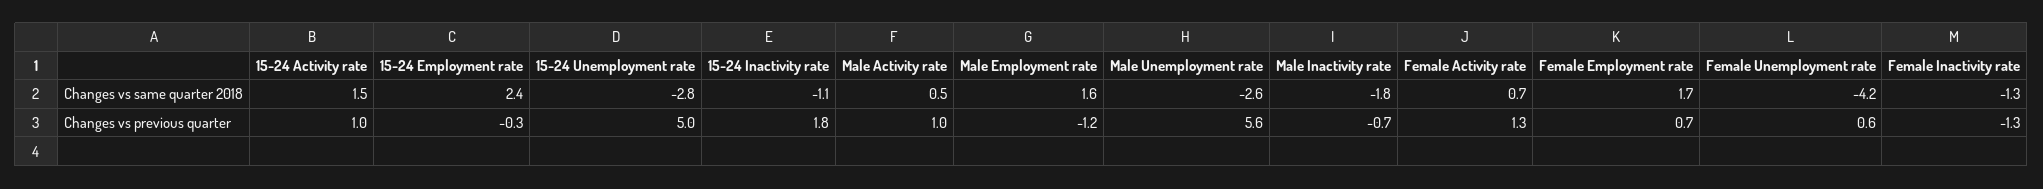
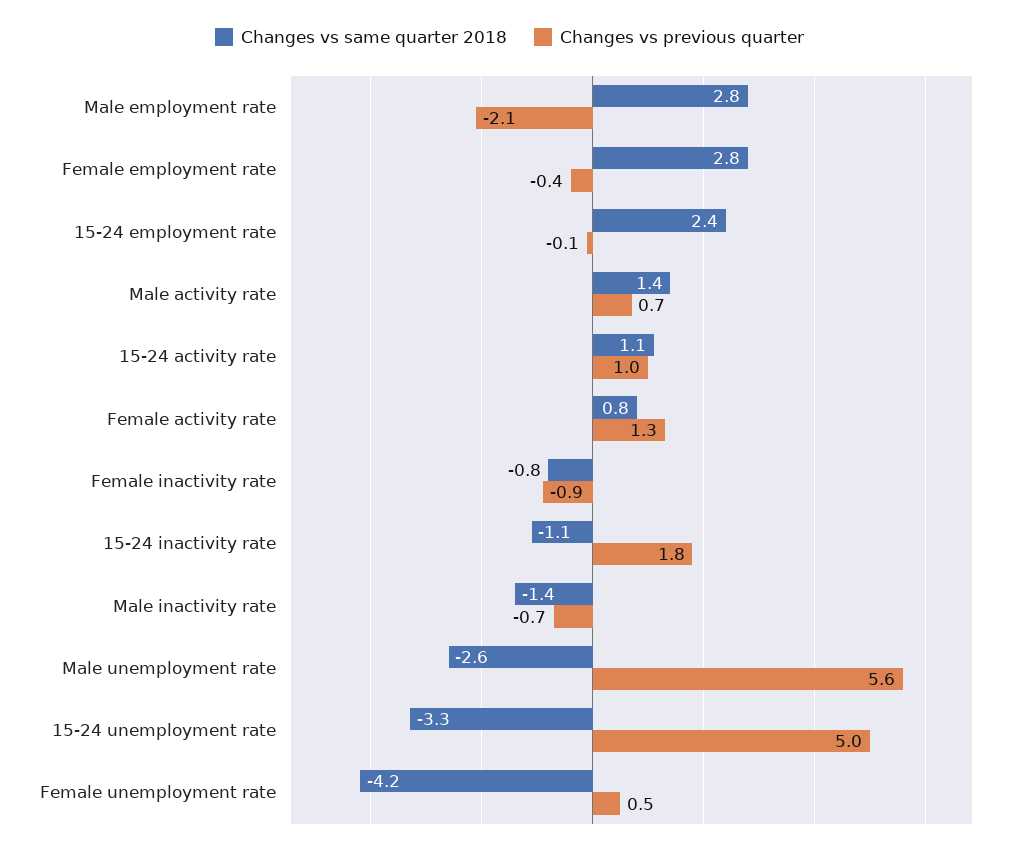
Changes vs same quarter 2018, 15-24 Activity rate: 1.5 -> 1.1
Changes vs same quarter 2018, 15-24 Unemployment rate: -2.8 -> -3.3
Changes vs same quarter 2018, Male Activity rate: 0.5 -> 1.4
Changes vs same quarter 2018, Male Employment rate: 1.6 -> 2.8
Changes vs same quarter 2018, Male Inactivity rate: -1.8 -> -1.4
Changes vs same quarter 2018, Female Activity rate: 0.7 -> 0.8
Changes vs same quarter 2018, Female Employment rate: 1.7 -> 2.8
Changes vs same quarter 2018, Female Inactivity rate: -1.3 -> -0.8
Changes vs previous quarter, 15-24 Employment rate: -0.3 -> -0.1
Changes vs previous quarter, Male Activity rate: 1 -> 0.7
Changes vs previous quarter, Male Employment rate: -1.2 -> -2.1
Changes vs previous quarter, Female Employment rate: 0.7 -> -0.4
Changes vs previous quarter, Female Unemployment rate: 0.6 -> 0.5
Changes vs previous quarter, Female Inactivity rate: -1.3 -> -0.9

